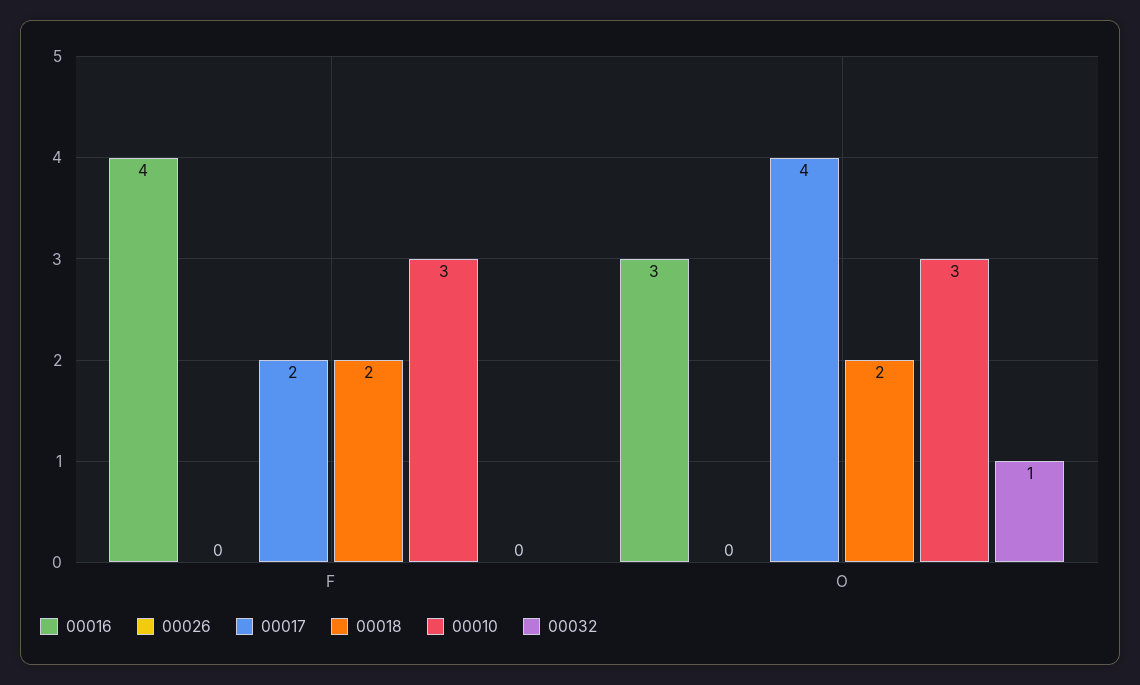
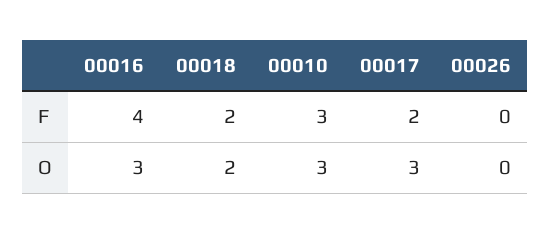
00032, F: 0 -> none
00017, O: 4 -> 3
00032, O: 1 -> none

